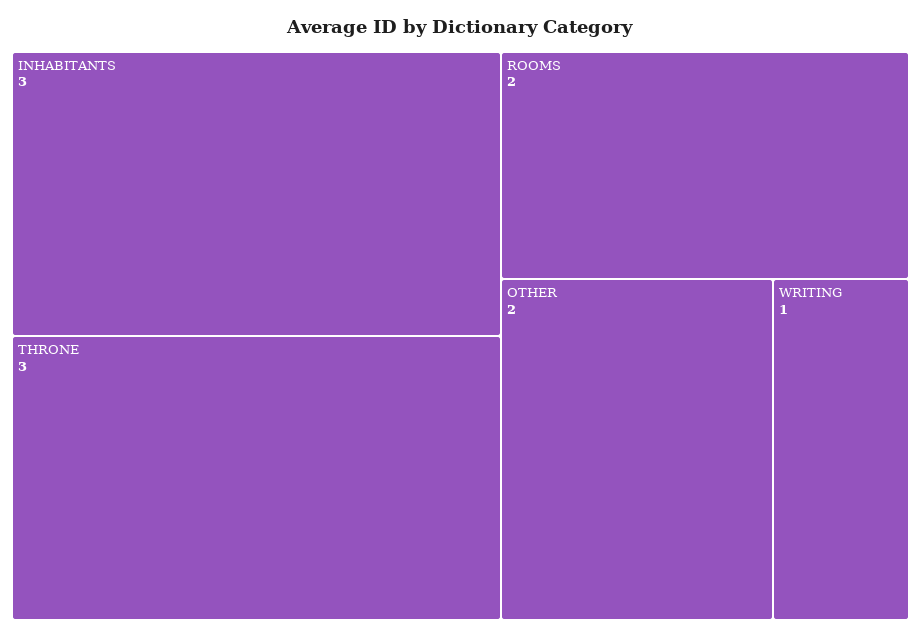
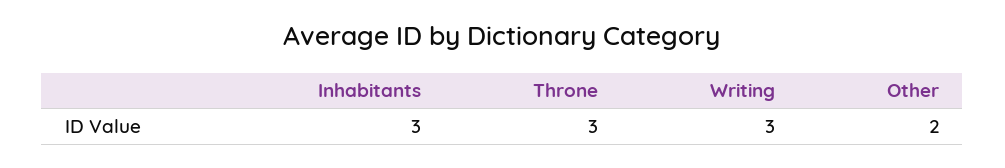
ROOMS: 2 -> none
WRITING: 1 -> 3

